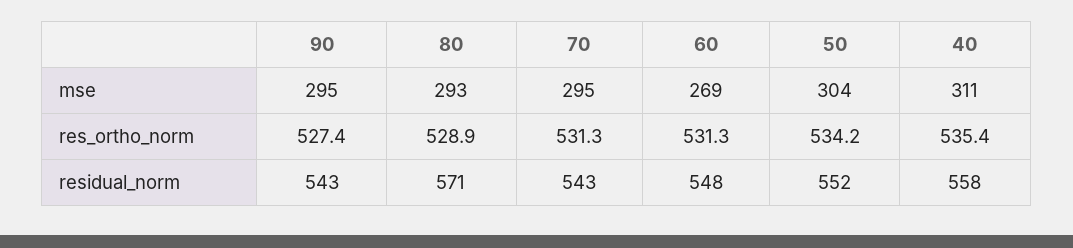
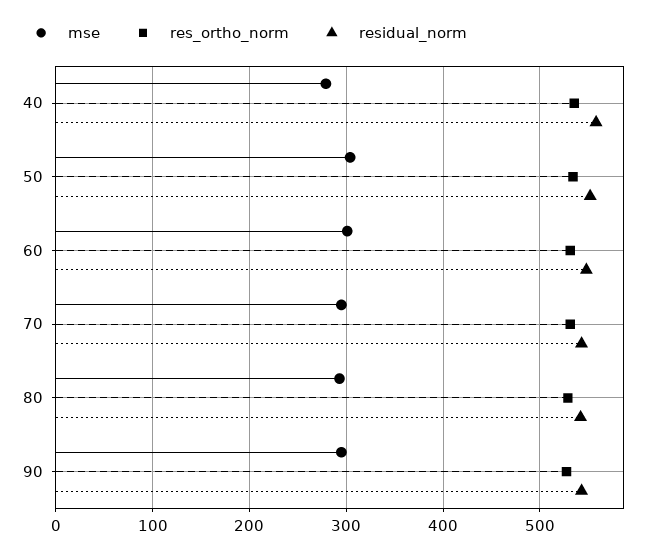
mse, 60: 269 -> 300
mse, 40: 311 -> 280
residual_norm, 80: 571 -> 540

